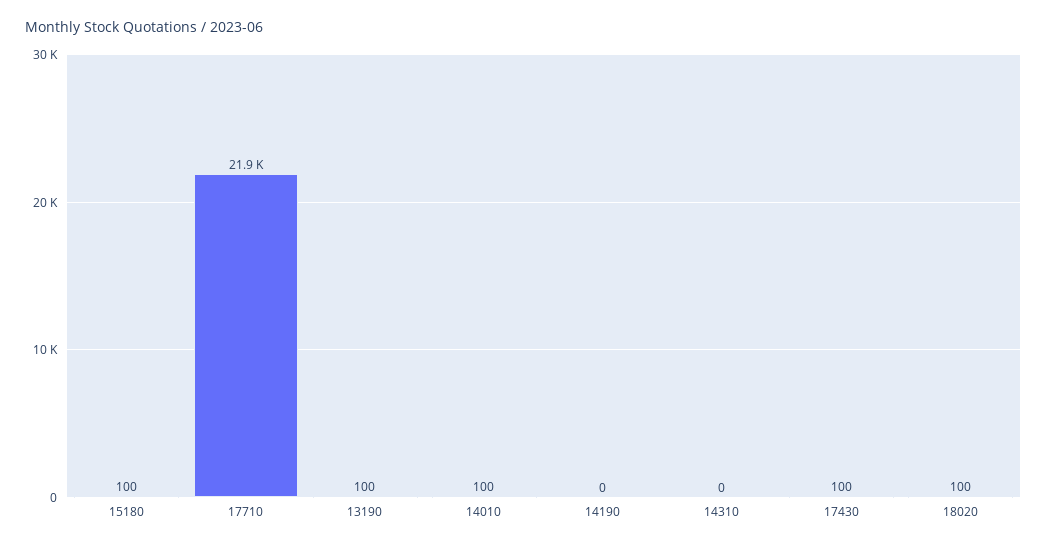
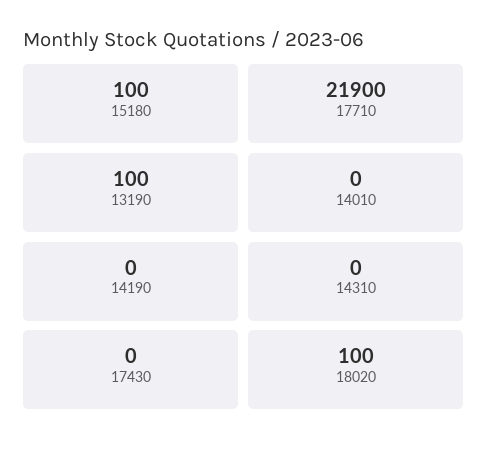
14010: 100 -> 0
17430: 100 -> 0

